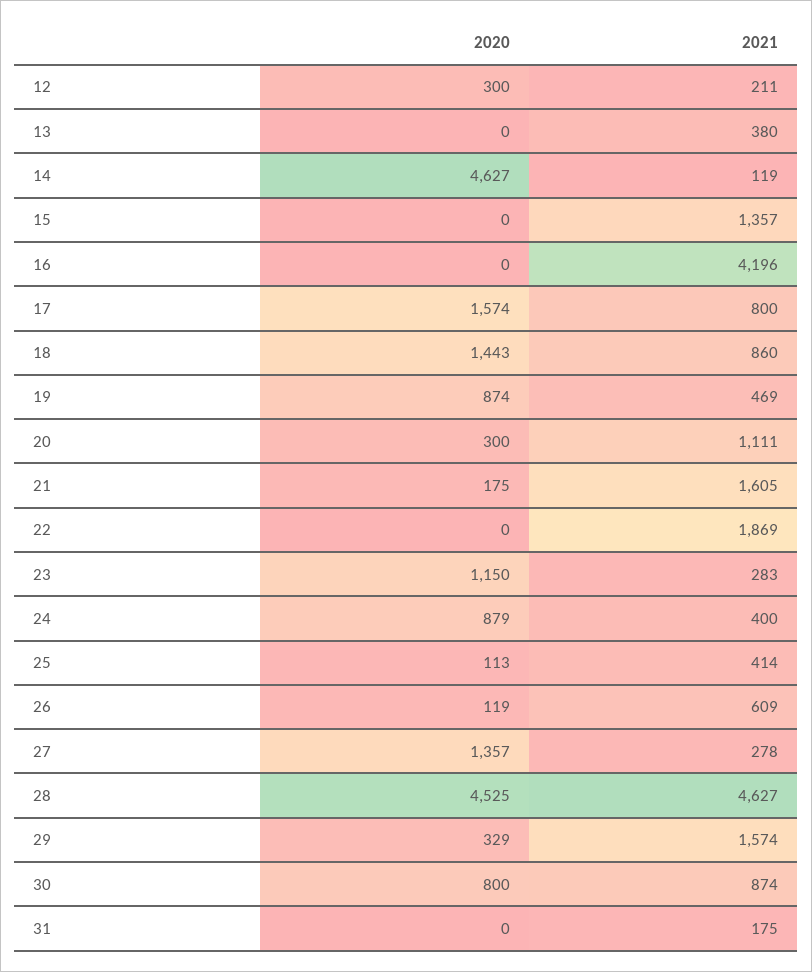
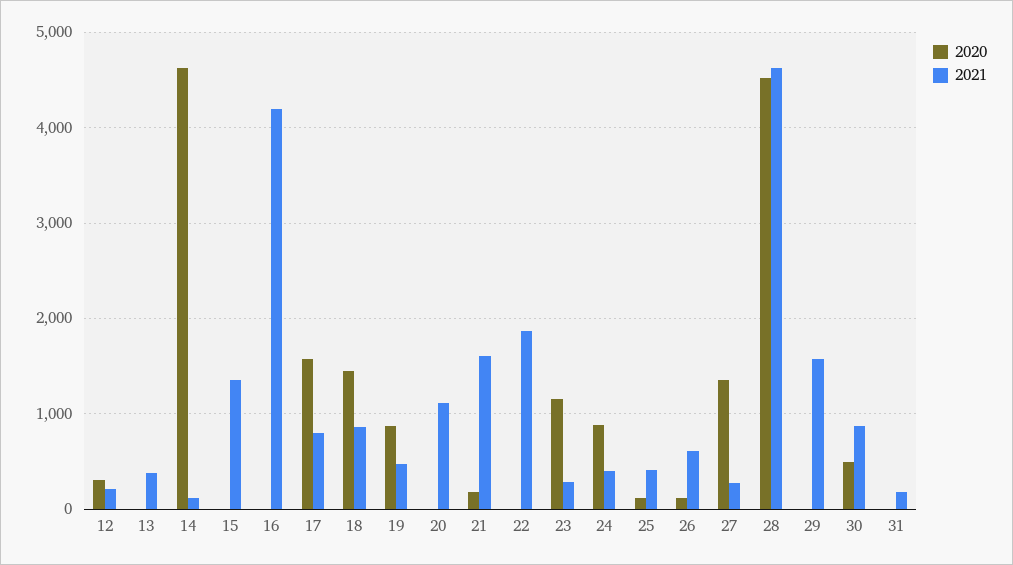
2020, 20: 300 -> 0
2020, 29: 329 -> 0
2020, 30: 800 -> 500

